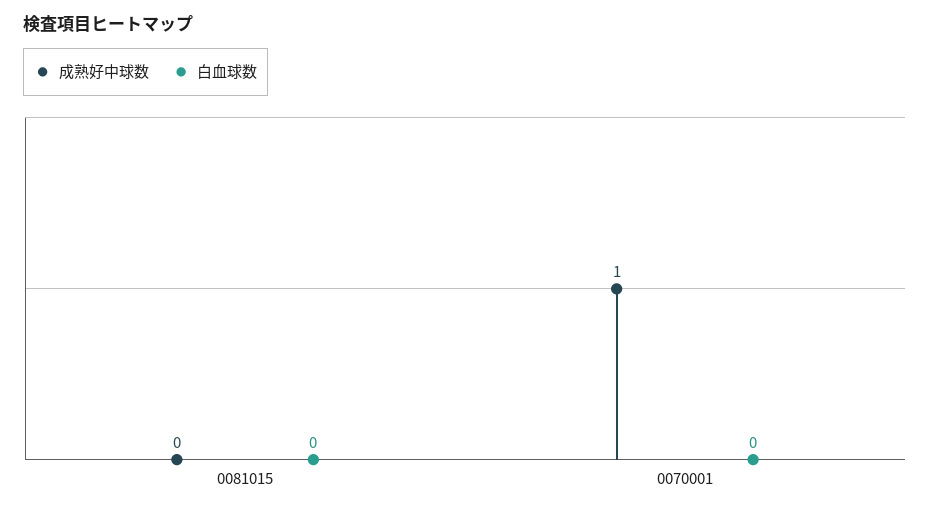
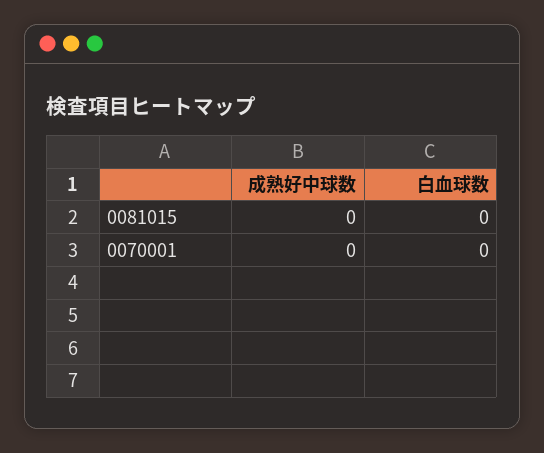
成熟好中球数, 0070001: 1 -> 0

